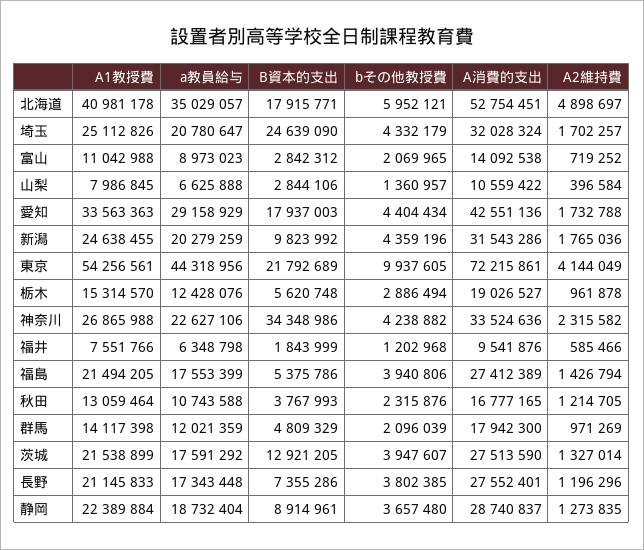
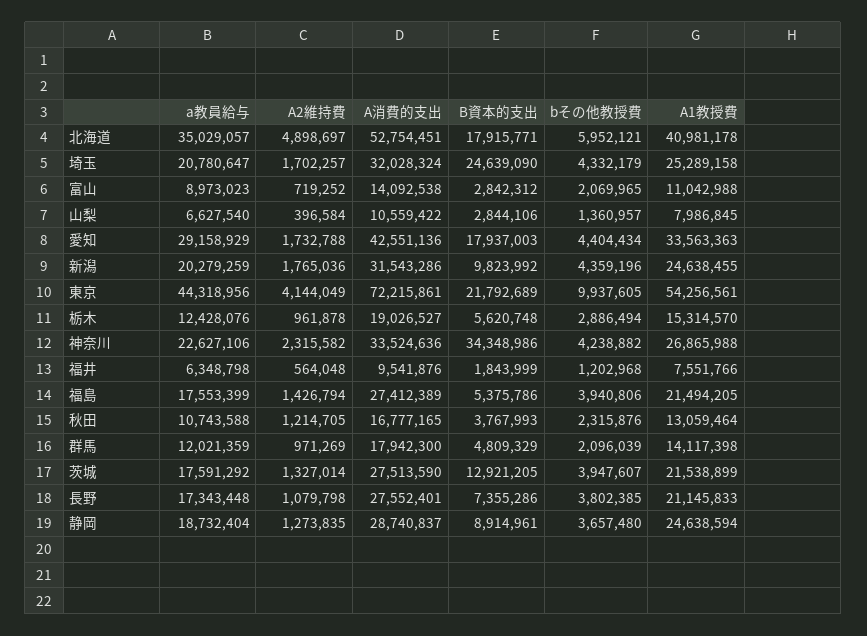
A1教授費, 埼玉: 25112826 -> 25289158
a教員給与, 山梨: 6625888 -> 6627540
A2維持費, 福井: 585466 -> 564048
A2維持費, 長野: 1196296 -> 1079798
A1教授費, 静岡: 22389884 -> 24638594

